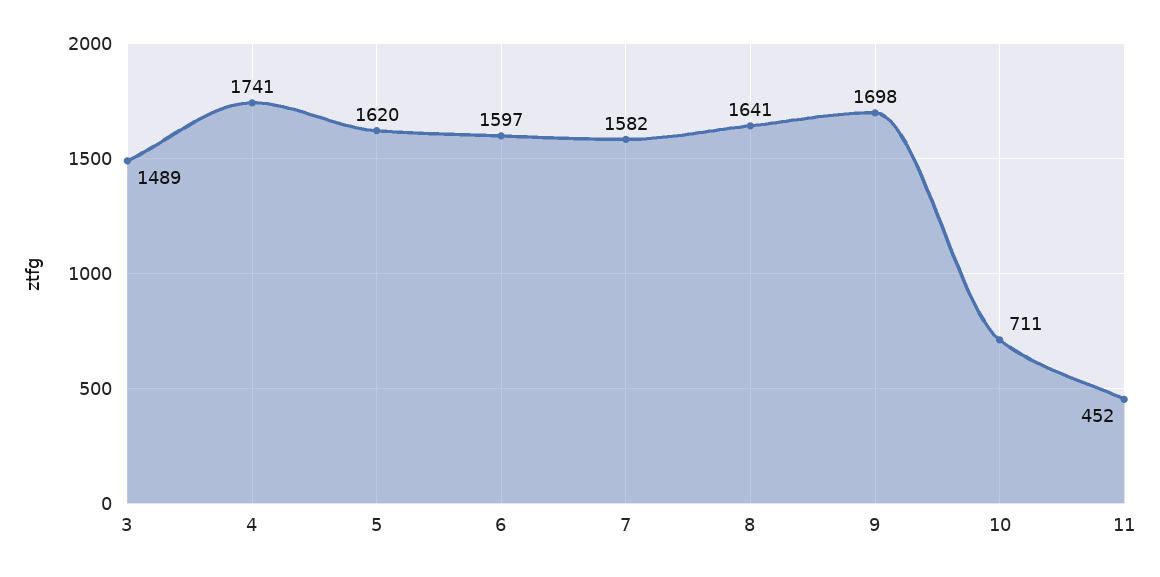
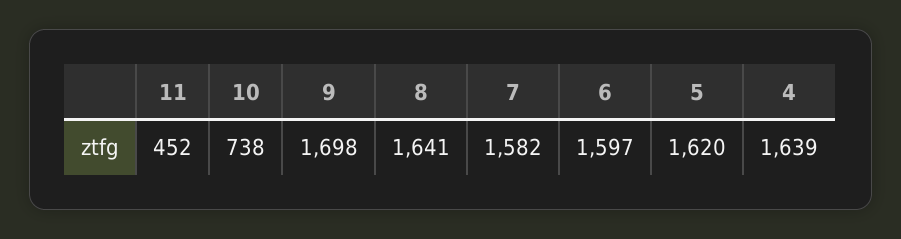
3: 1489 -> none
4: 1741 -> 1639
10: 711 -> 738

